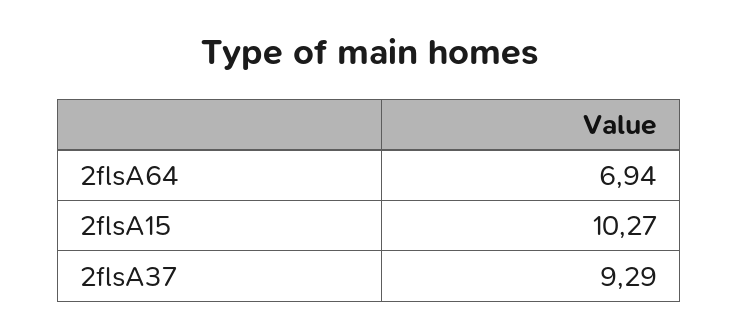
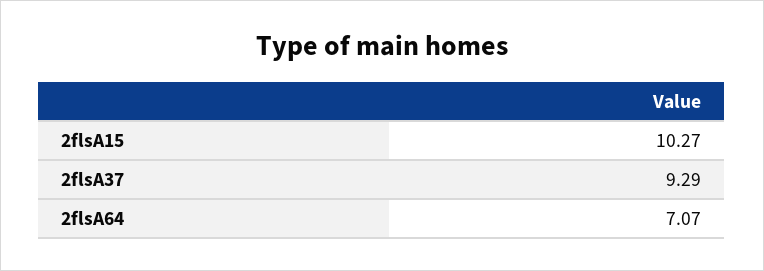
2flsA64: 6.94 -> 7.07

